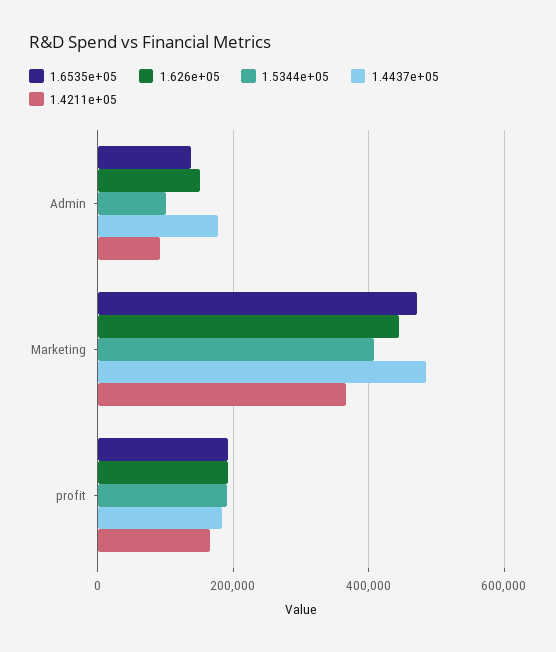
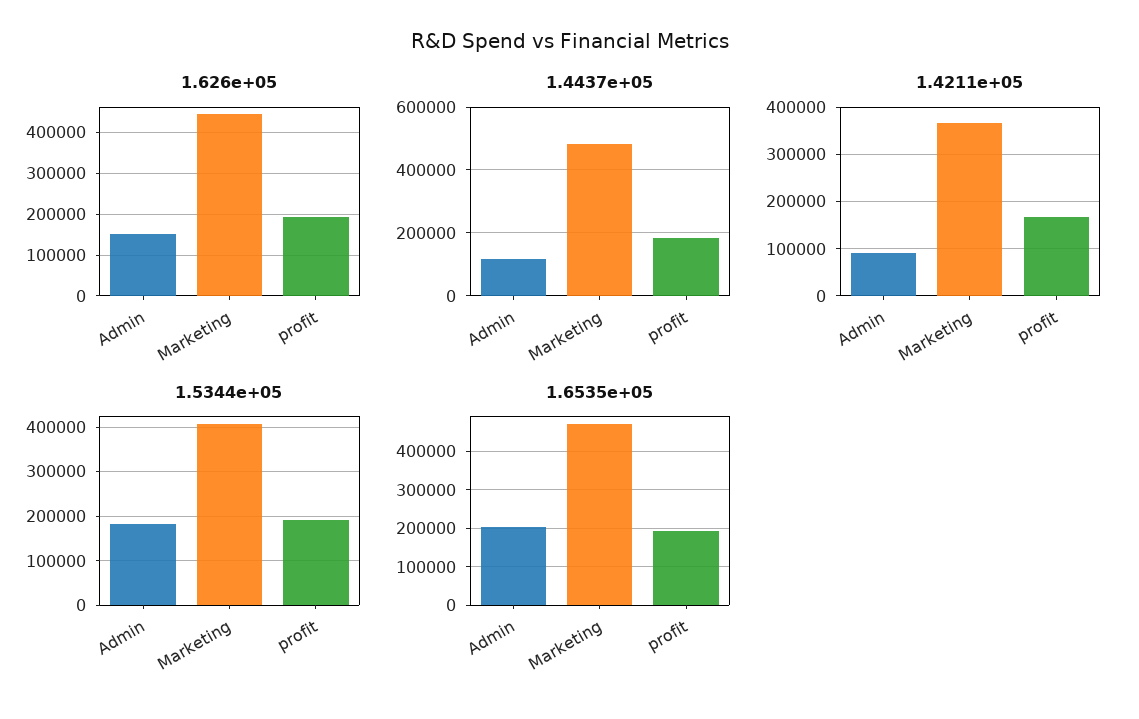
1.6535e+05, Admin: 140000 -> 200000
1.5344e+05, Admin: 100000 -> 180000
1.4437e+05, Admin: 180000 -> 120000

